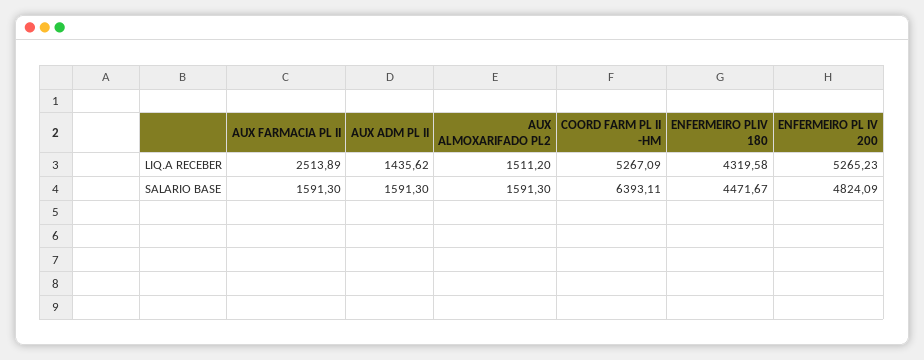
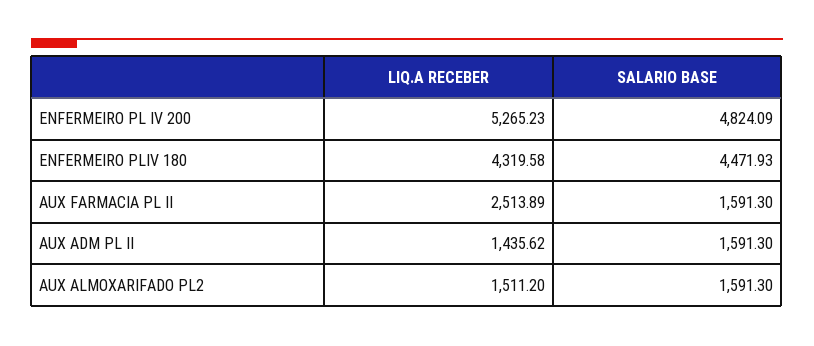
COORD FARM PL II -HM, LIQ.A RECEBER: 5267.09 -> none
COORD FARM PL II -HM, SALARIO BASE: 6393.11 -> none
ENFERMEIRO PLIV 180, SALARIO BASE: 4471.67 -> 4471.93

